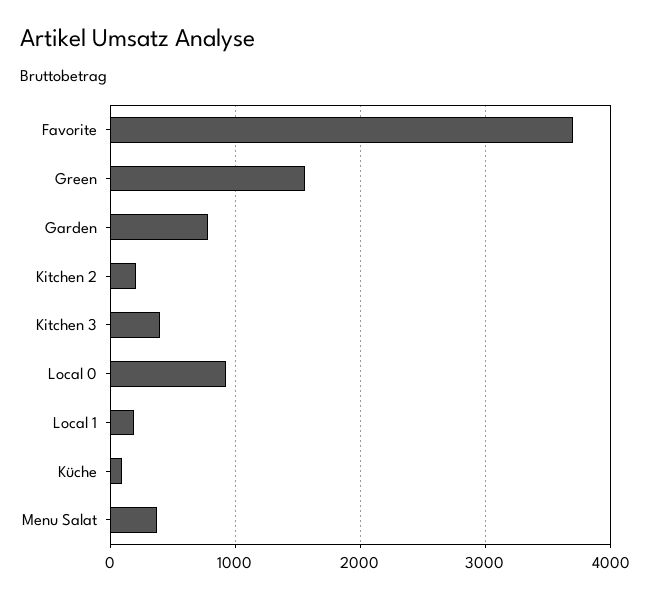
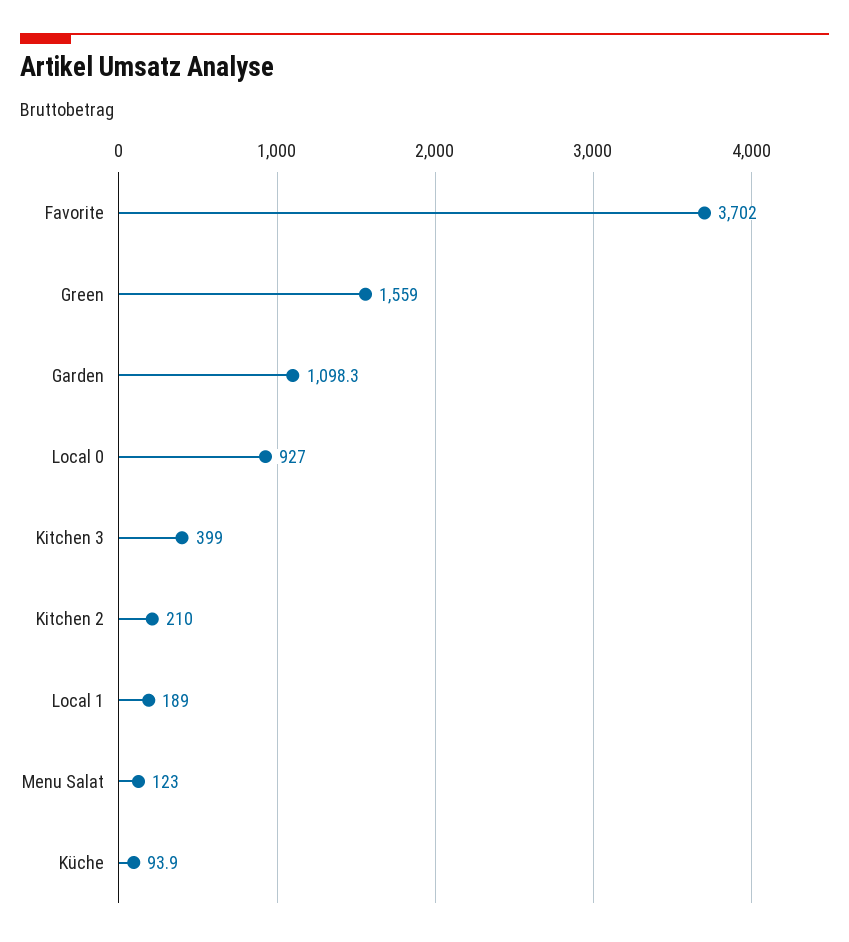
Garden: 800 -> 1098.3
Menu Salat: 400 -> 123

